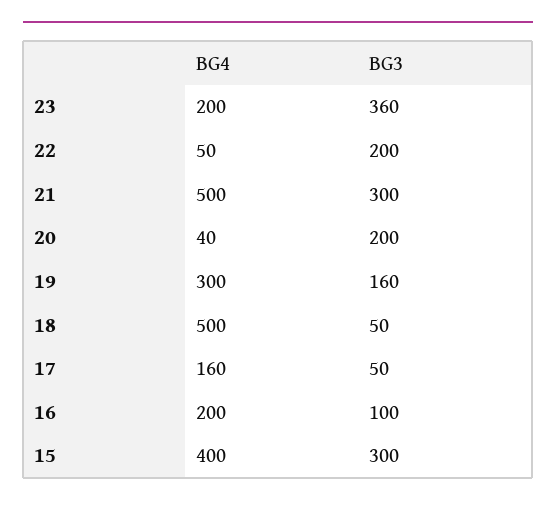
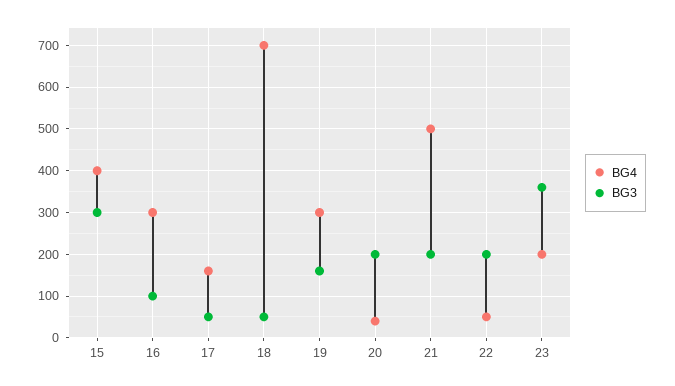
BG3, 21: 300 -> 200
BG4, 18: 500 -> 700
BG4, 16: 200 -> 300

